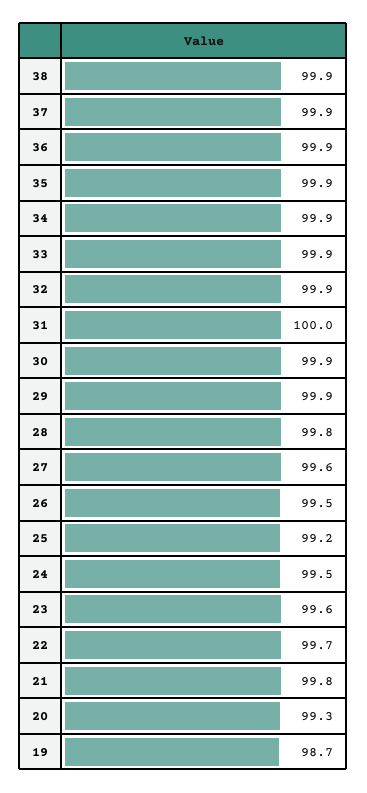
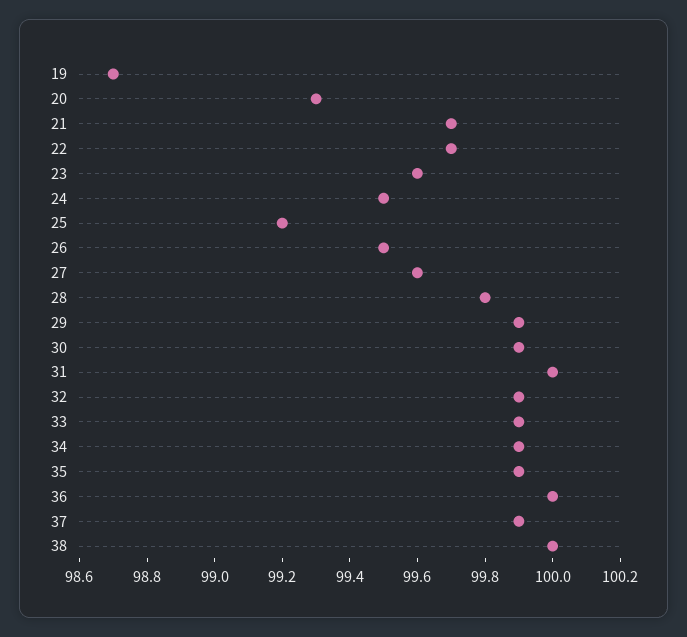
38: 99.9 -> 100
36: 99.9 -> 100
21: 99.8 -> 99.7

